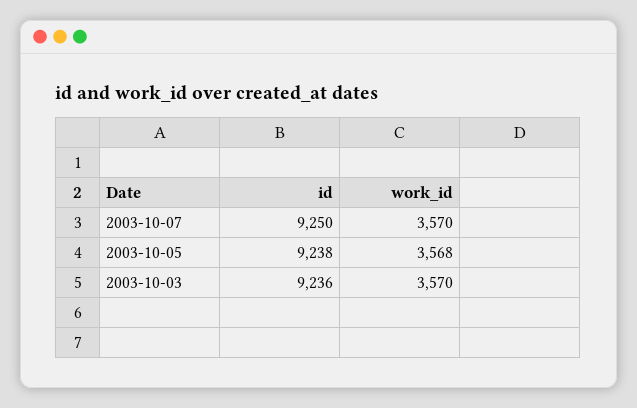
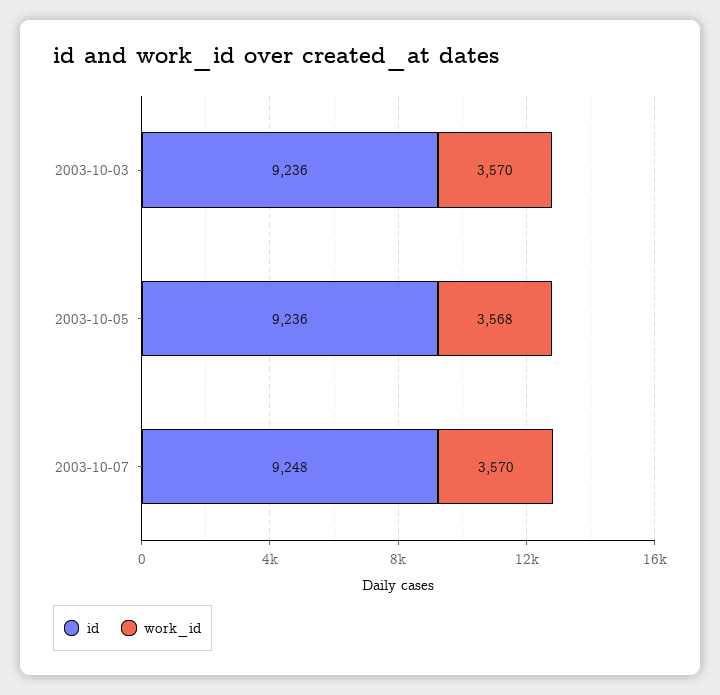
id, 2003-10-07: 9250 -> 9248
id, 2003-10-05: 9238 -> 9236

